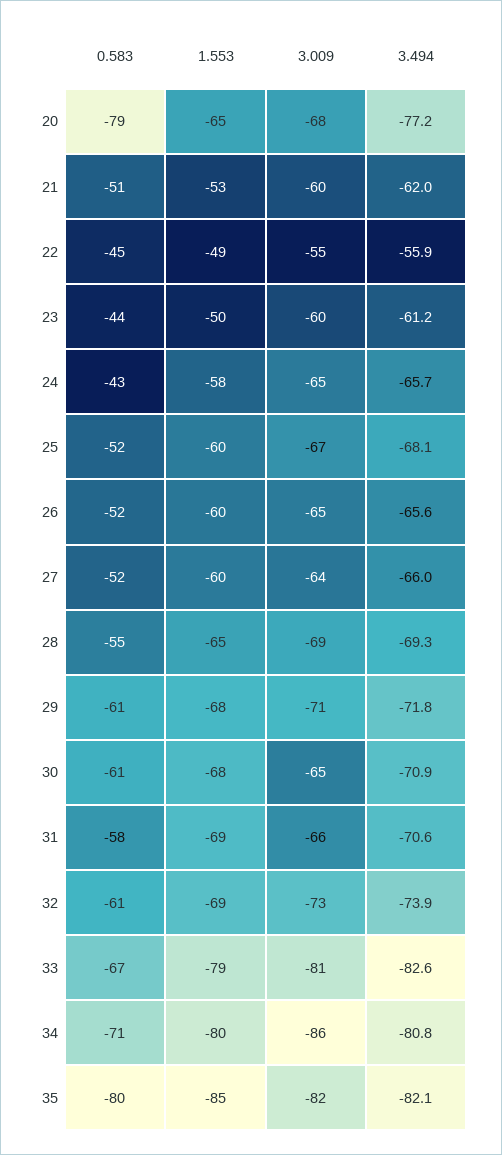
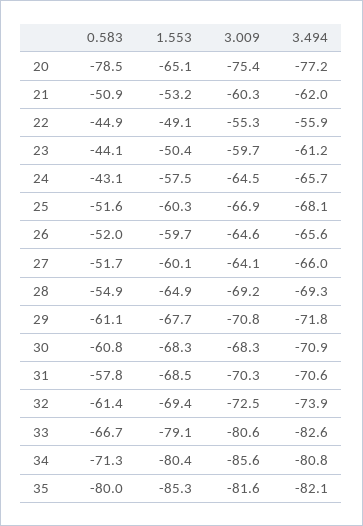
3.009, 20: -68 -> -75.4
3.009, 30: -65 -> -68.3
3.009, 31: -66 -> -70.3

